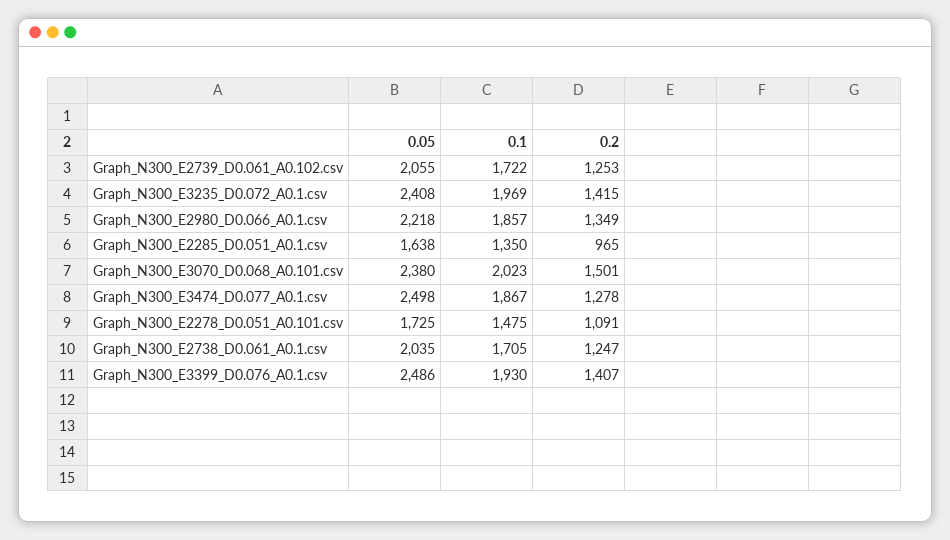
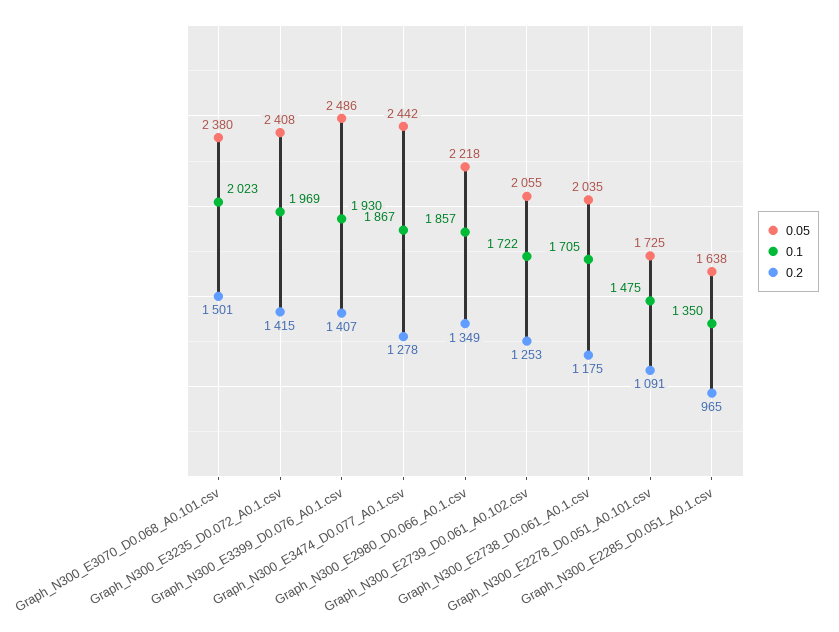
0.05, Graph_N300_E3474_D0.077_A0.1.csv: 2498 -> 2442
0.2, Graph_N300_E2738_D0.061_A0.1.csv: 1247 -> 1175

